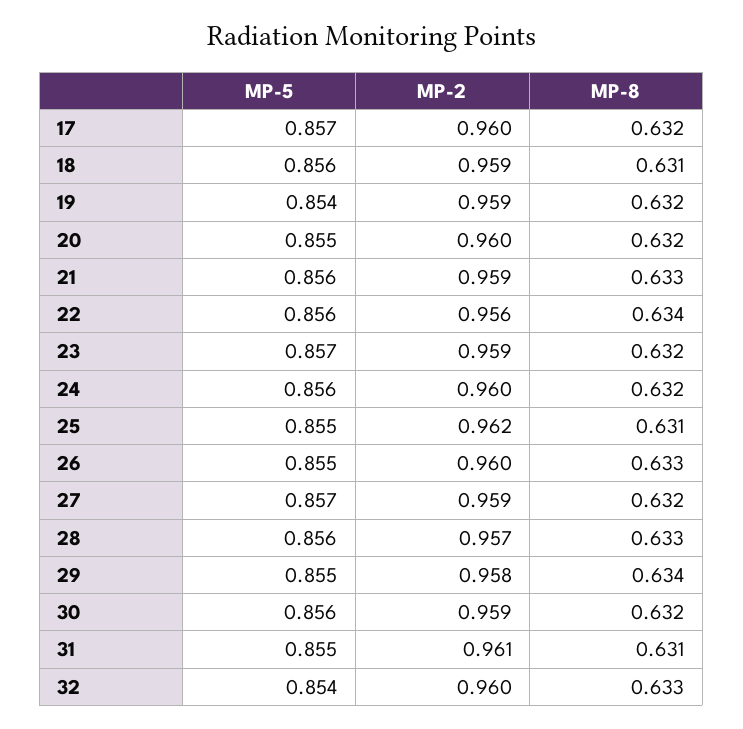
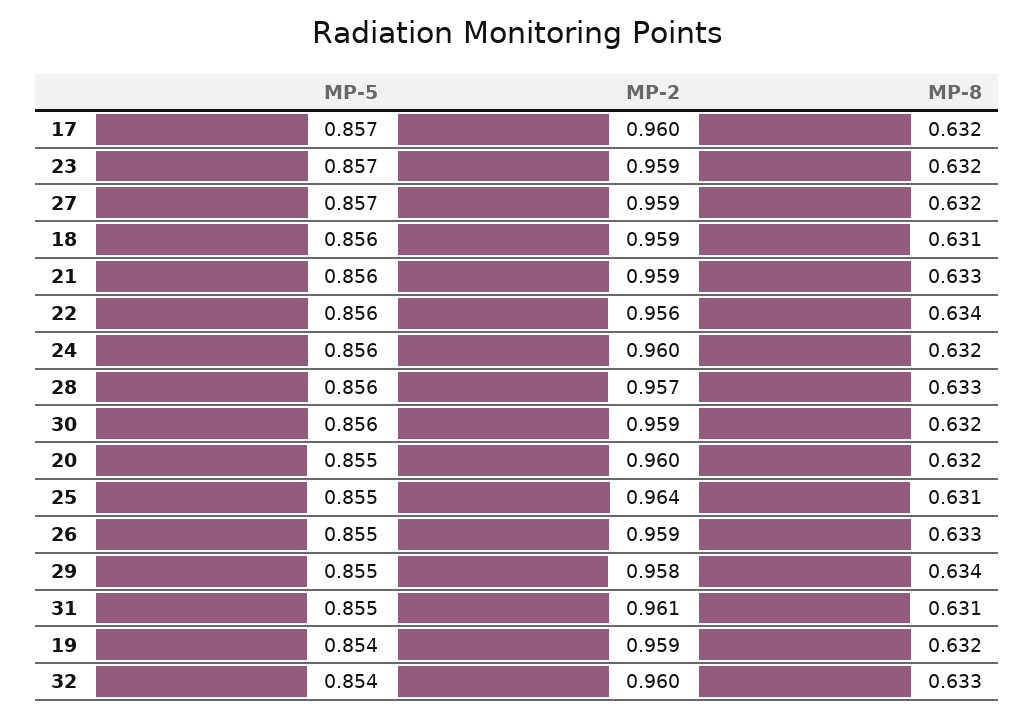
MP-2, 25: 0.962 -> 0.964
MP-2, 26: 0.96 -> 0.959

